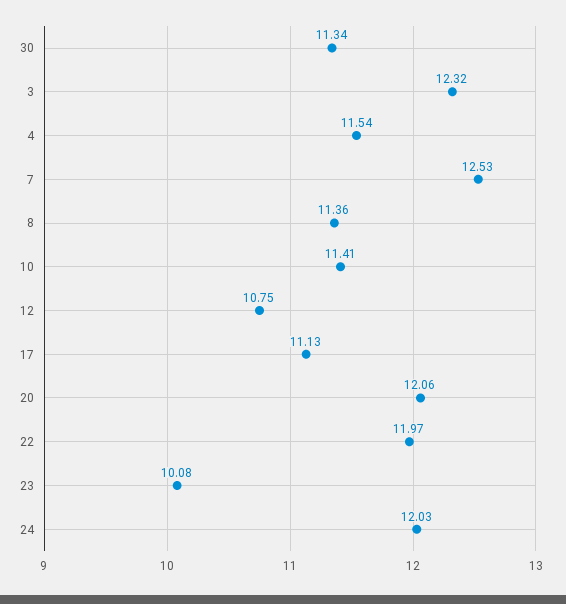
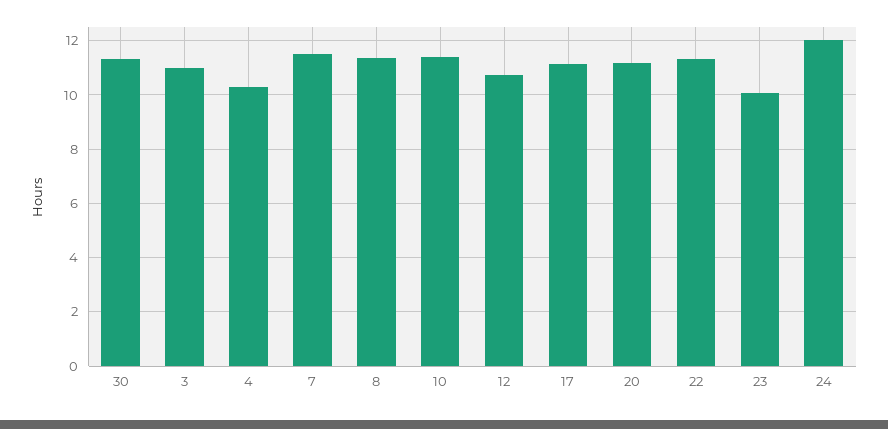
3: 12.32 -> 11
4: 11.54 -> 10.25
7: 12.53 -> 11.5
20: 12.06 -> 11.25
22: 11.97 -> 11.25

